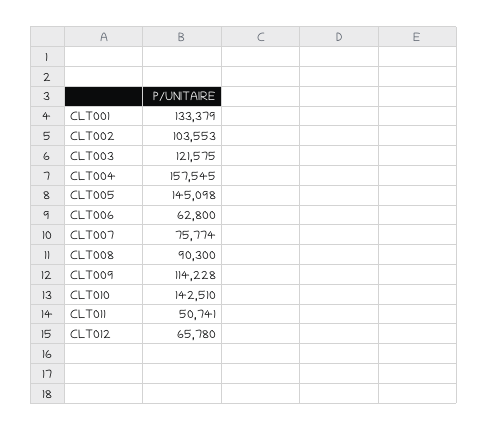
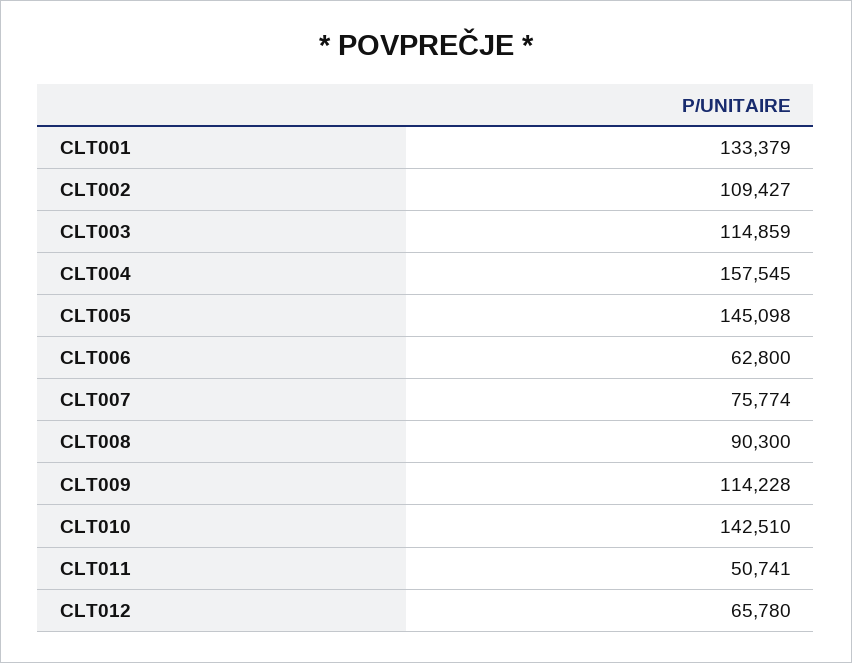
CLT002: 103553 -> 109427
CLT003: 121575 -> 114859

